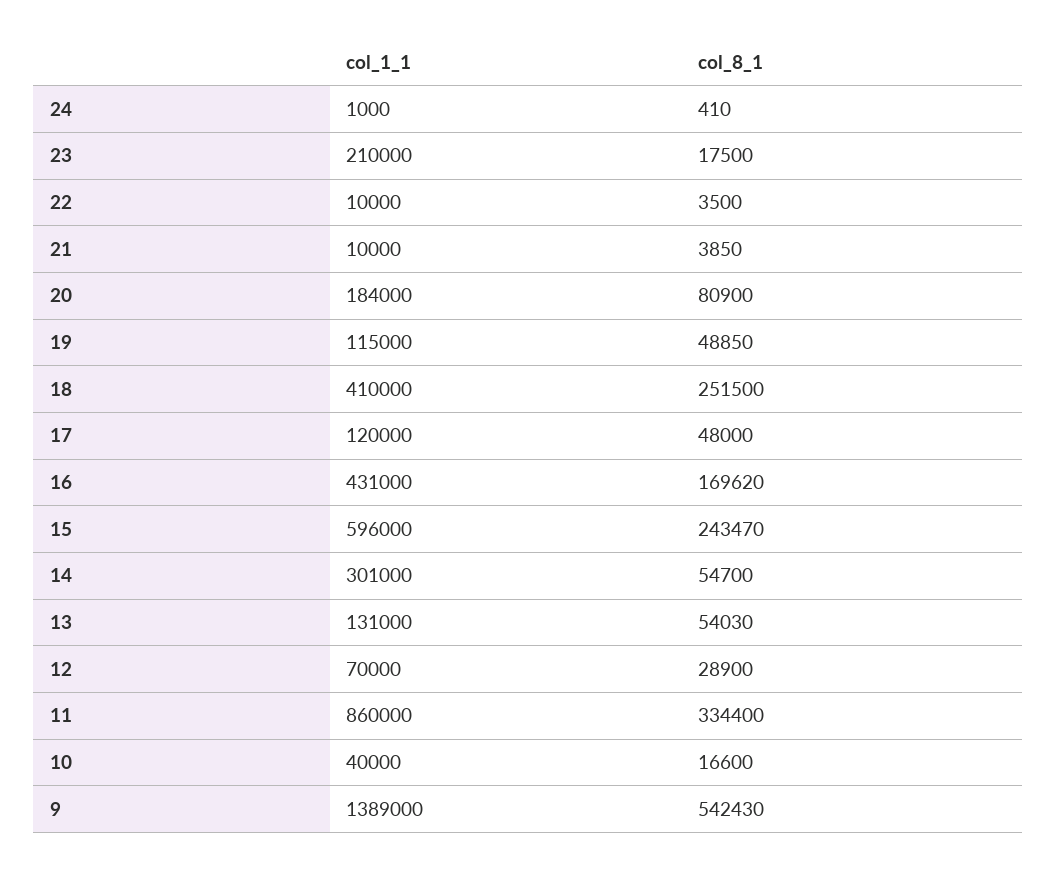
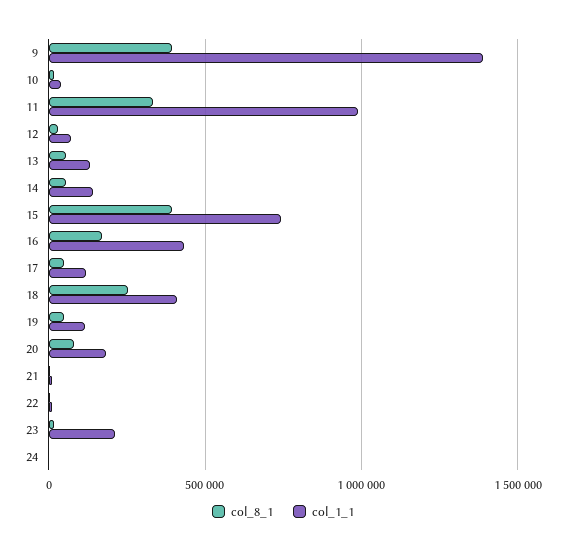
col_1_1, 15: 596000 -> 750000
col_8_1, 15: 243470 -> 400000
col_1_1, 14: 301000 -> 150000
col_1_1, 11: 860000 -> 1000000
col_8_1, 9: 542430 -> 400000

